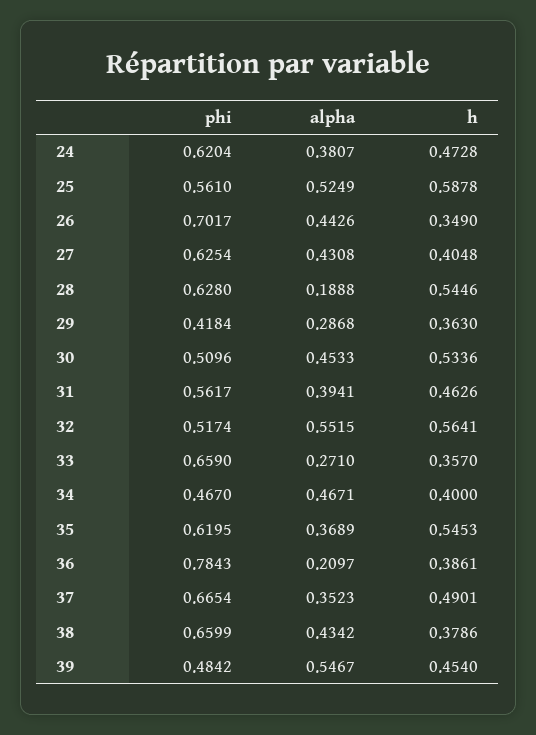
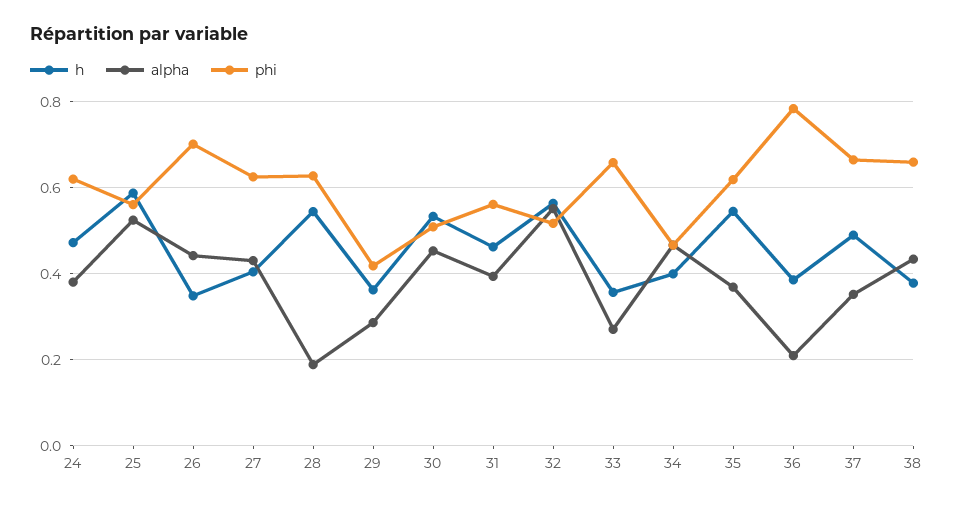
phi, 39: 0.4842 -> none
alpha, 39: 0.5467 -> none
h, 39: 0.454 -> none

